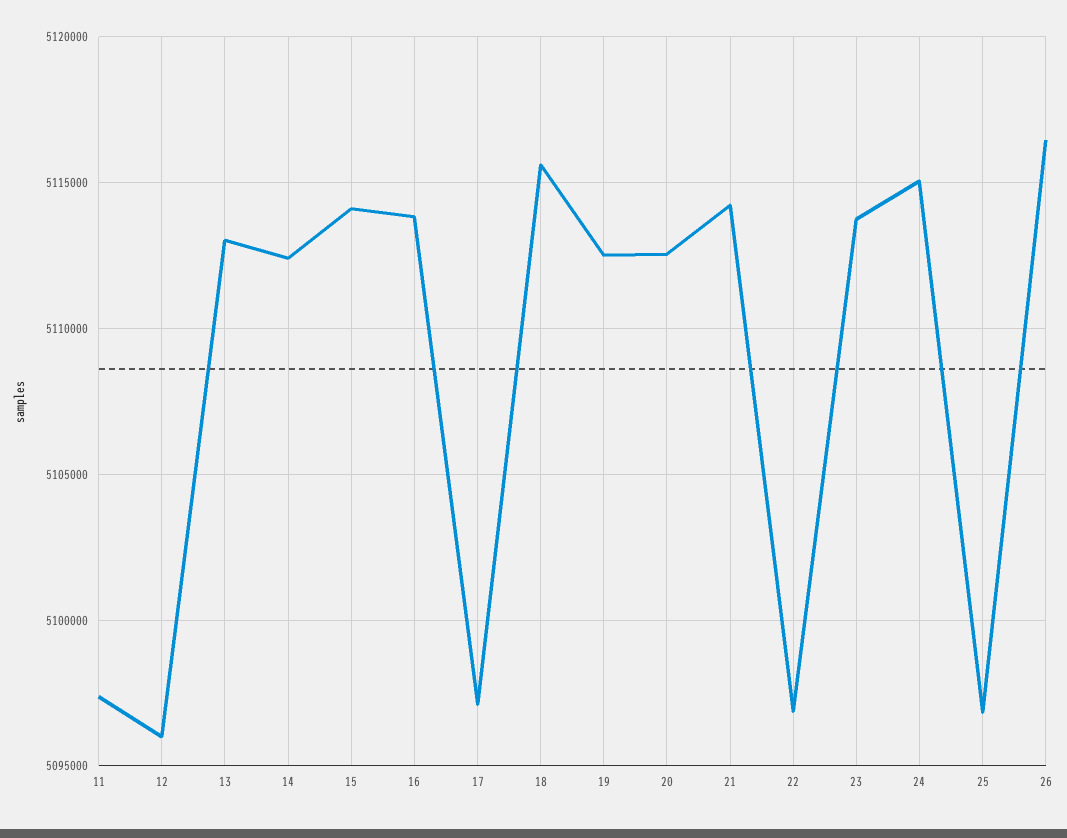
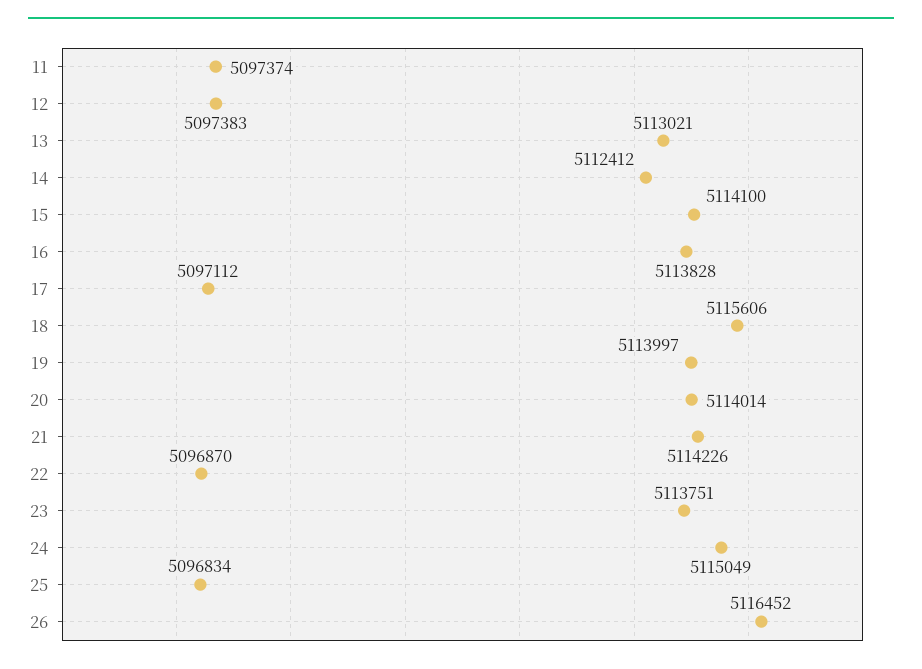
12: 5096000 -> 5097383
19: 5112500 -> 5113997
20: 5112500 -> 5114014

